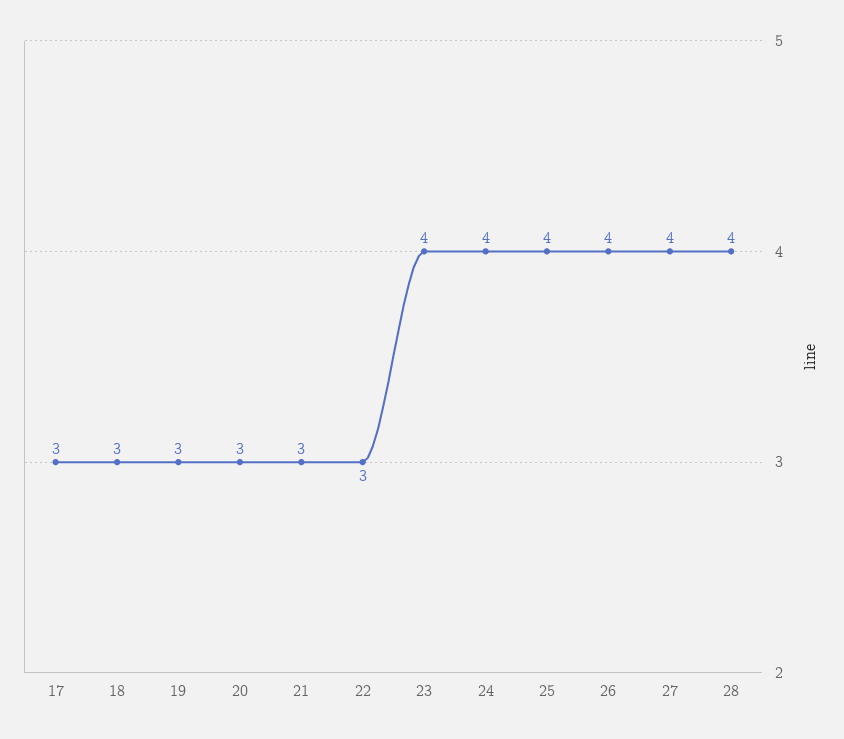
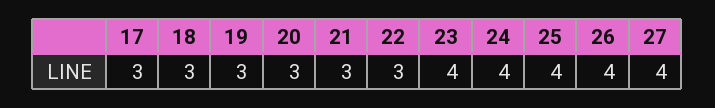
28: 4 -> none

